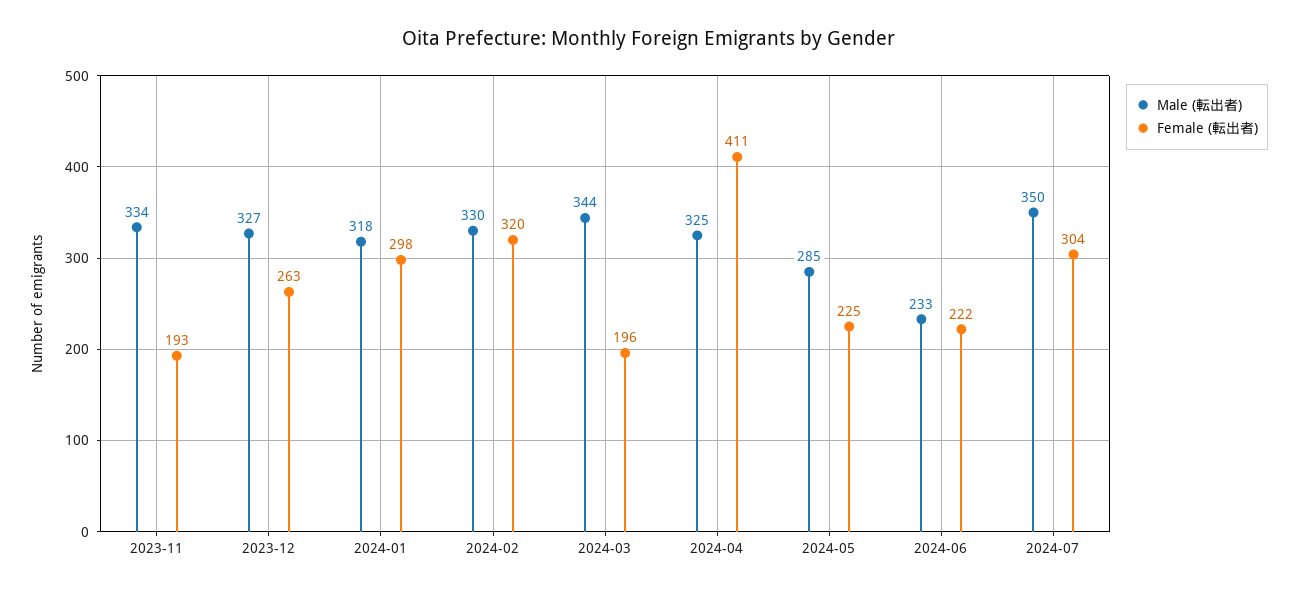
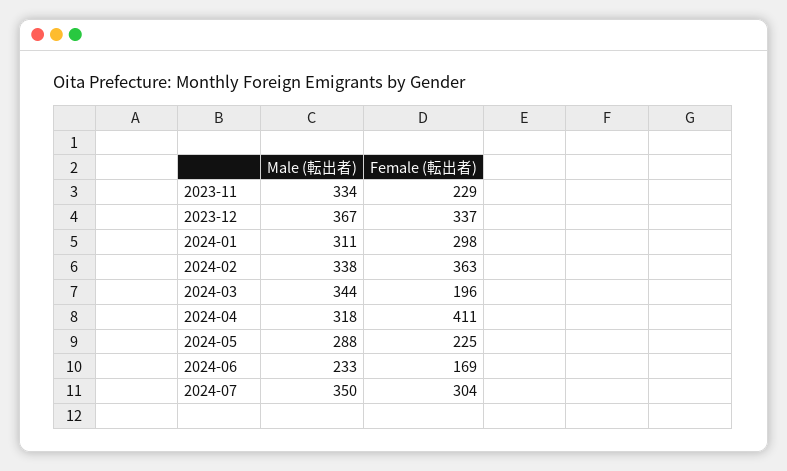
Female (転出者), 2023-11: 193 -> 229
Male (転出者), 2023-12: 327 -> 367
Female (転出者), 2023-12: 263 -> 337
Male (転出者), 2024-01: 318 -> 311
Male (転出者), 2024-02: 330 -> 338
Female (転出者), 2024-02: 320 -> 363
Male (転出者), 2024-04: 325 -> 318
Male (転出者), 2024-05: 285 -> 288
Female (転出者), 2024-06: 222 -> 169

